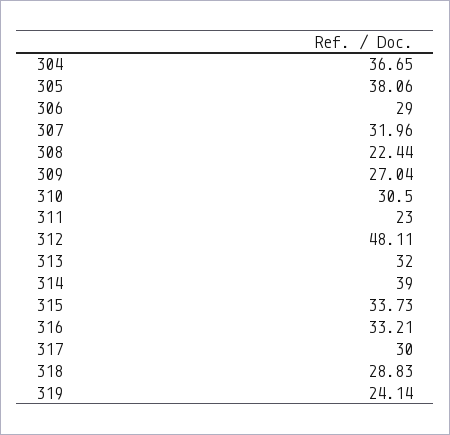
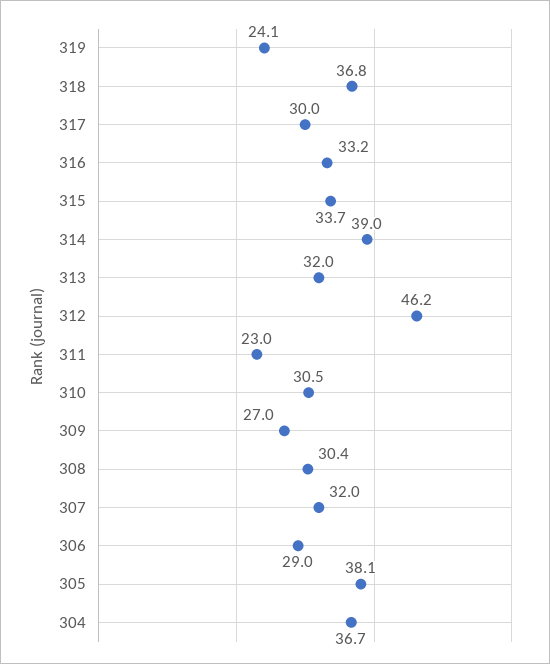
308: 22.44 -> 30.4
312: 48.11 -> 46.2
318: 28.83 -> 36.8

